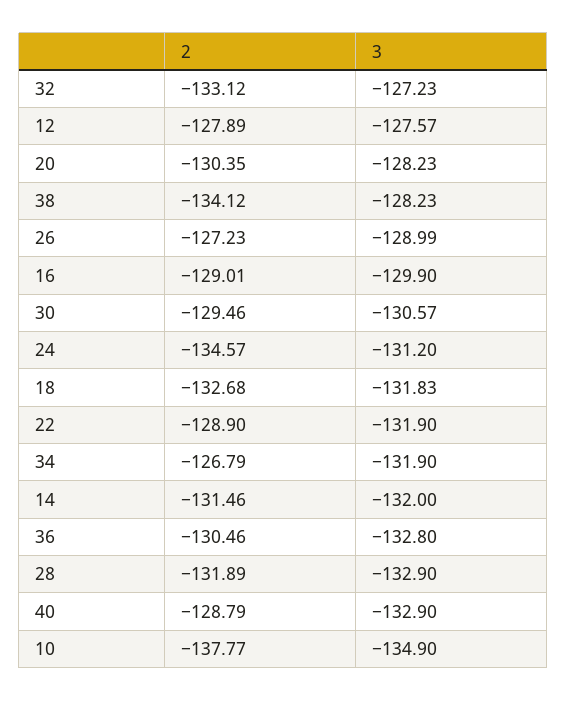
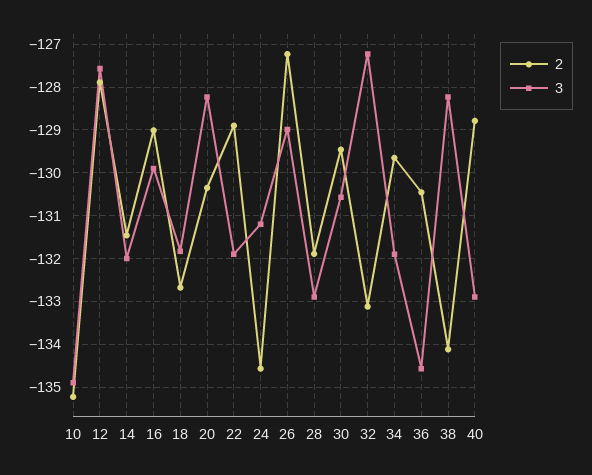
2, 34: -126.79 -> -129.6
3, 36: -132.8 -> -134.6
2, 10: -137.77 -> -135.2

